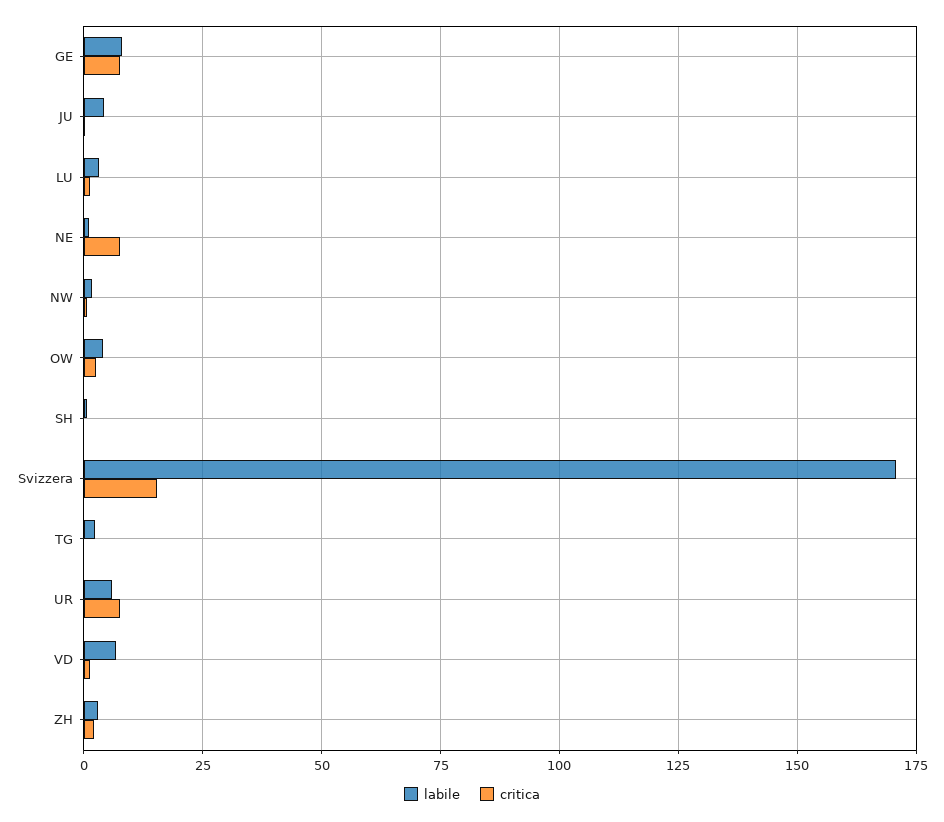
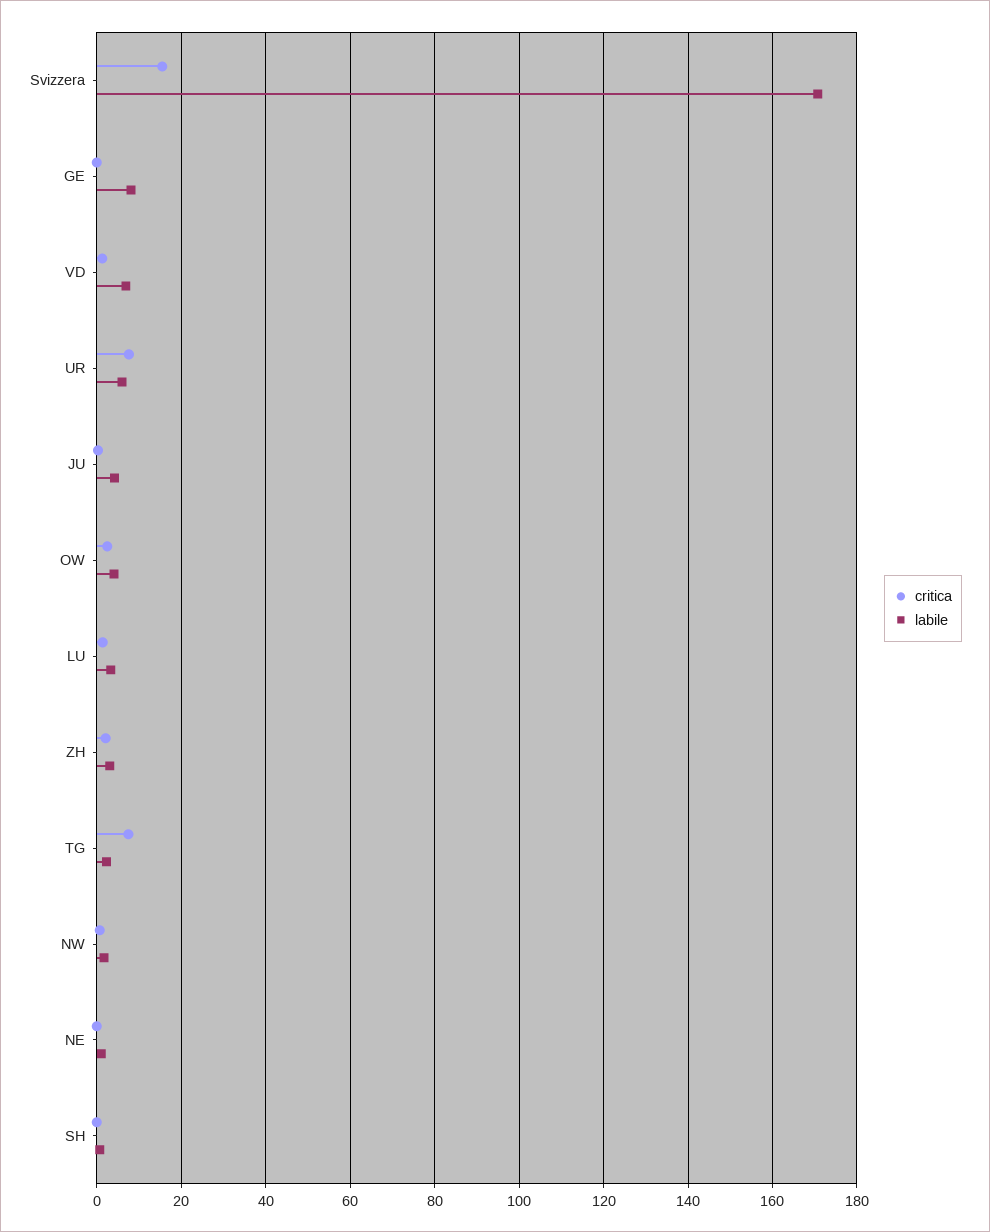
critica, GE: 7.5 -> 0
critica, NE: 7.5 -> 0
critica, TG: 0 -> 8

